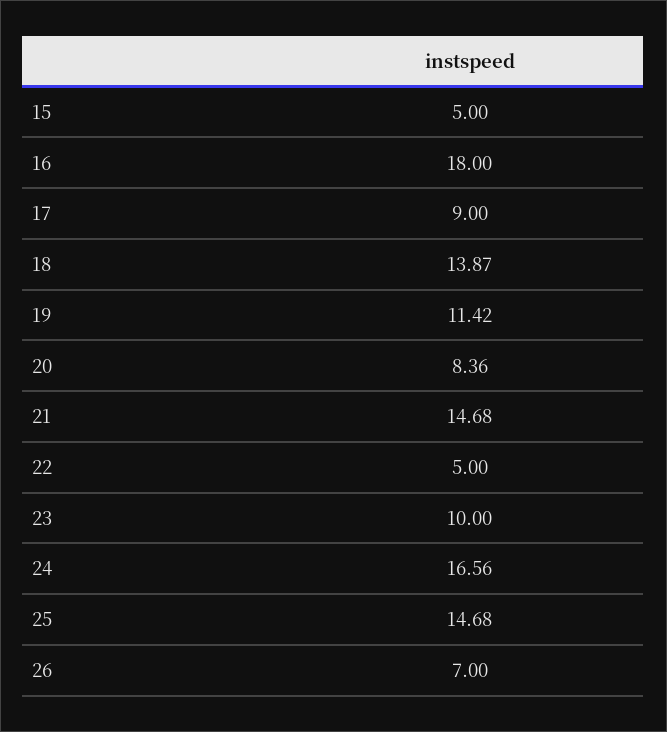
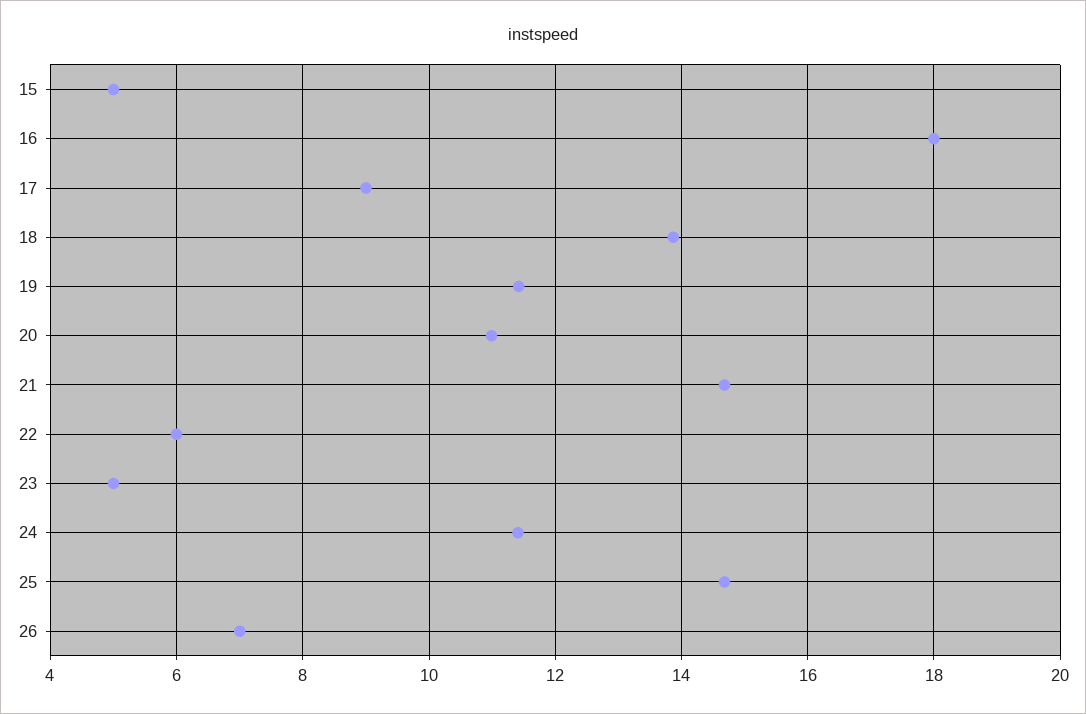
20: 8.36 -> 11
22: 5 -> 6
23: 10 -> 5
24: 16.56 -> 11.4

